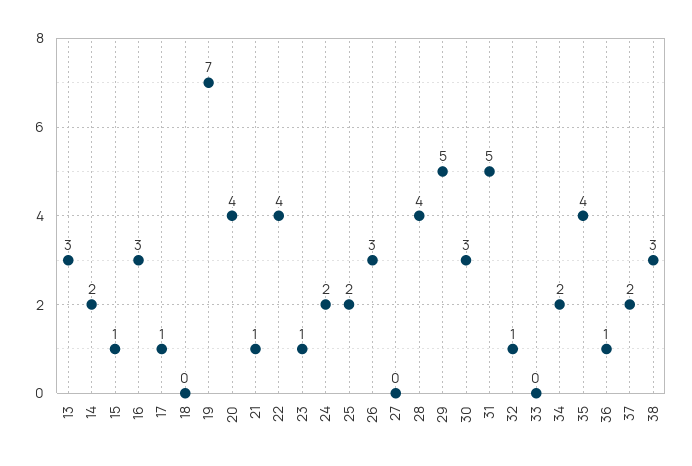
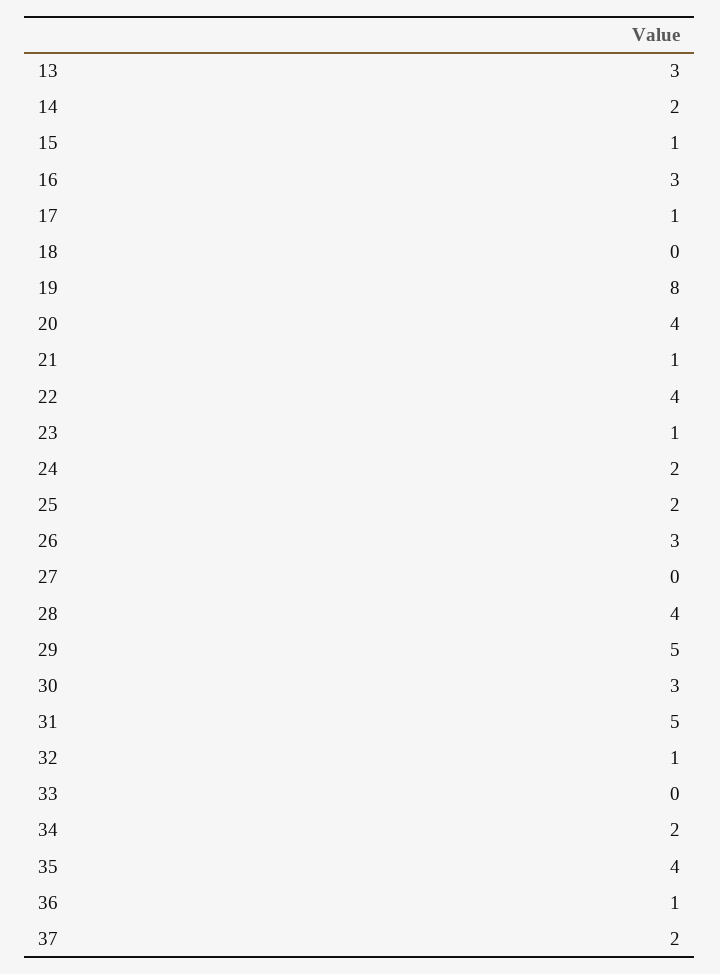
19: 7 -> 8
38: 3 -> none

